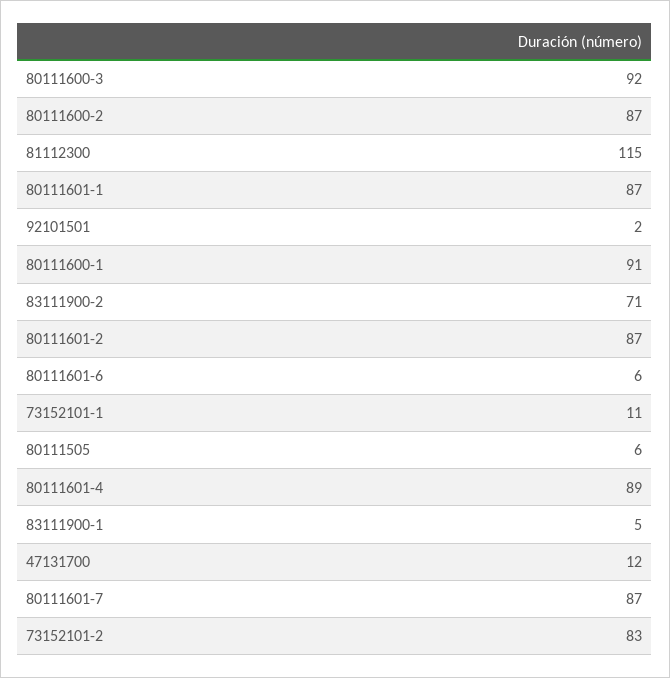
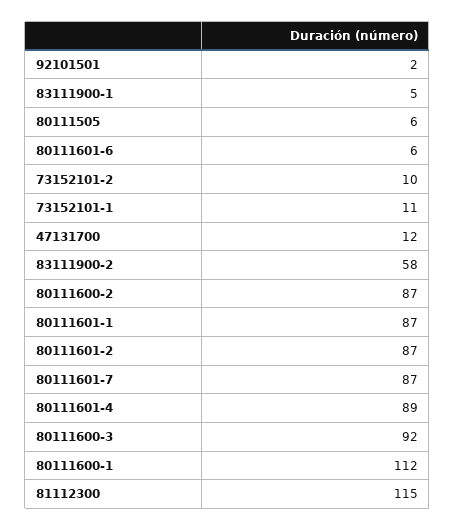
80111600-1: 91 -> 112
83111900-2: 71 -> 58
73152101-2: 83 -> 10

